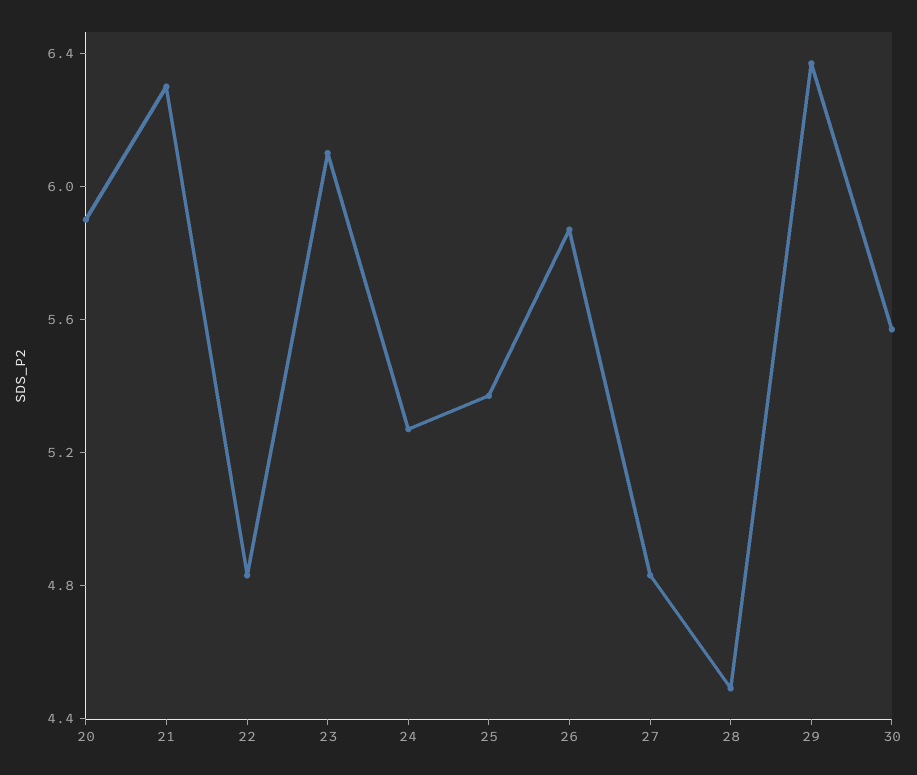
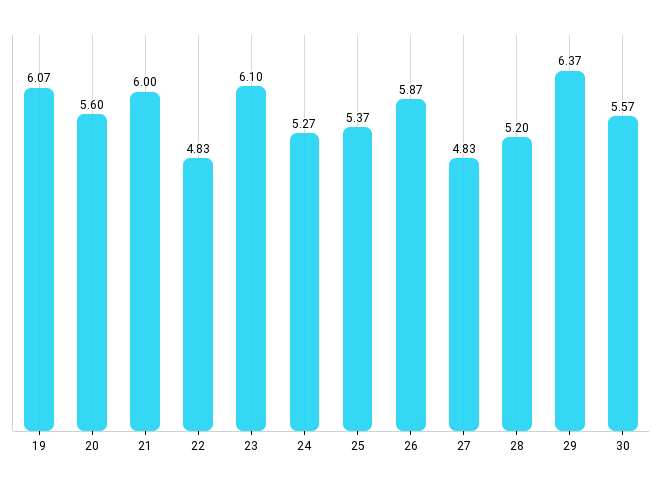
20: 5.9 -> 5.6
21: 6.3 -> 6
28: 4.5 -> 5.2
19: none -> 6.07

